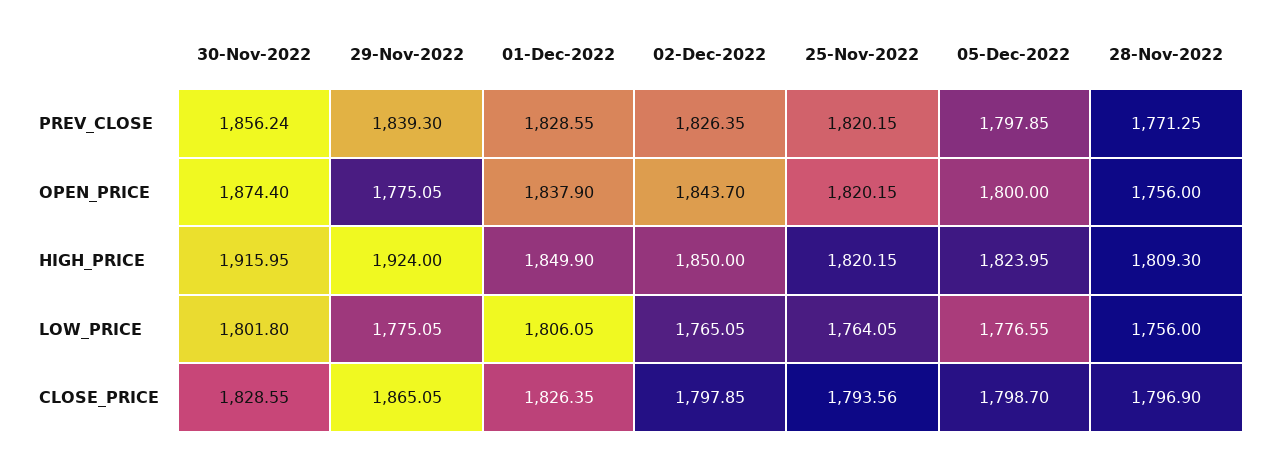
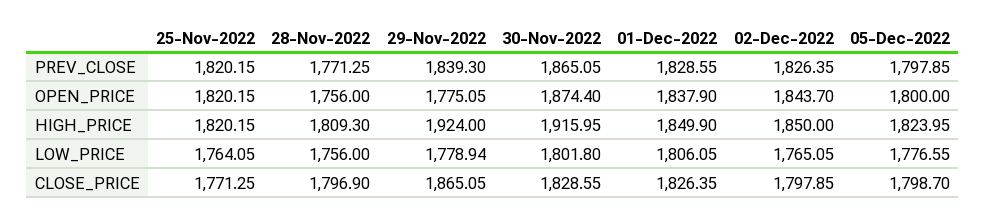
30-Nov-2022, PREV_CLOSE: 1856.24 -> 1865.05
29-Nov-2022, LOW_PRICE: 1775.05 -> 1778.94
25-Nov-2022, CLOSE_PRICE: 1793.56 -> 1771.25

